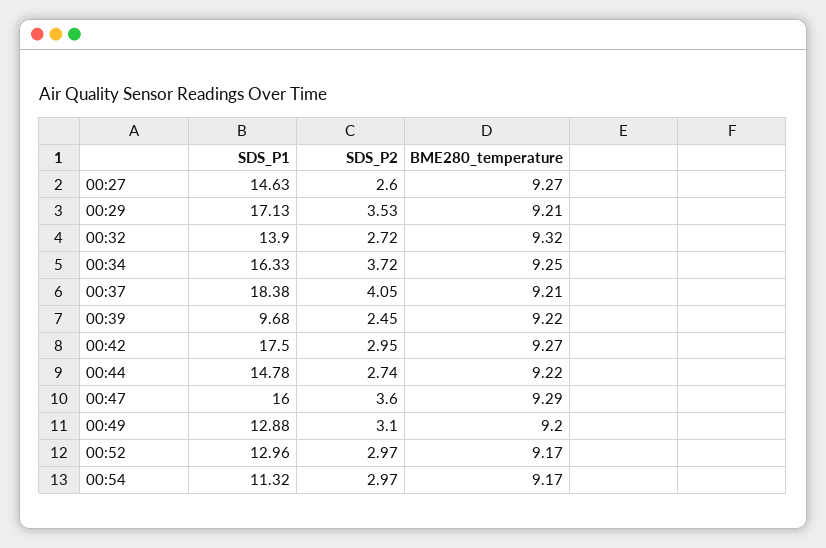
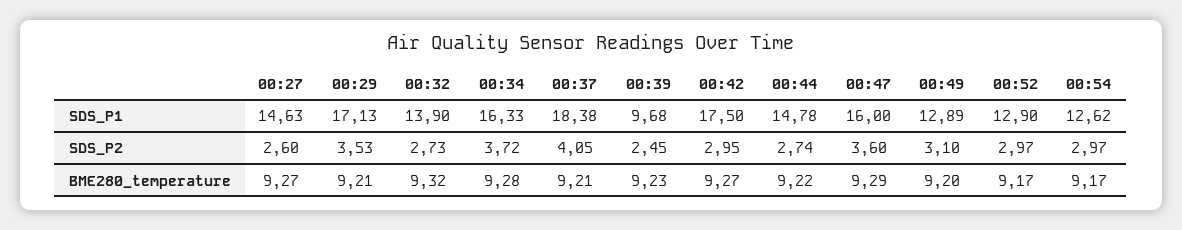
SDS_P2, 00:32: 2.72 -> 2.73
BME280_temperature, 00:34: 9.25 -> 9.28
BME280_temperature, 00:39: 9.22 -> 9.23
SDS_P1, 00:49: 12.88 -> 12.89
SDS_P1, 00:52: 12.96 -> 12.9
SDS_P1, 00:54: 11.32 -> 12.62

